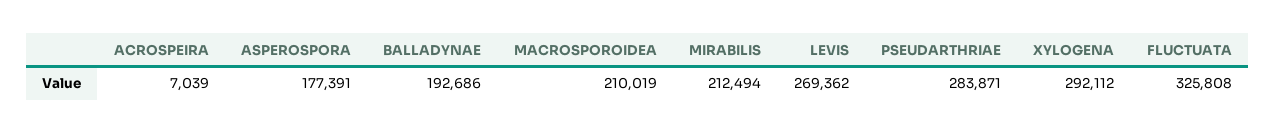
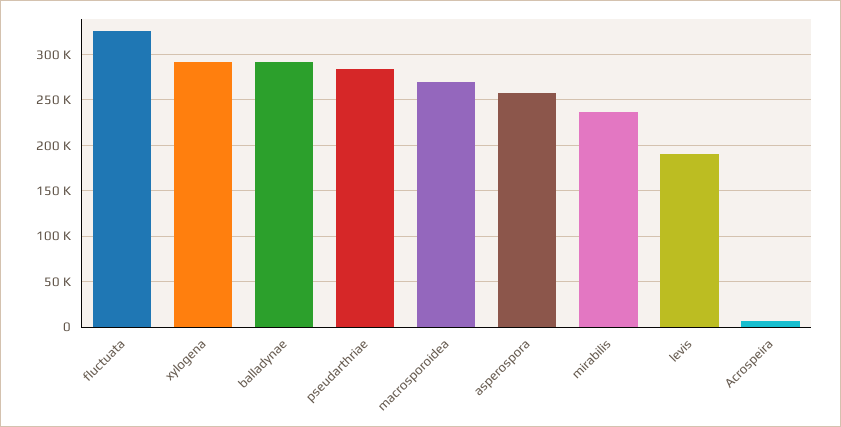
ASPEROSPORA: 177391 -> 260000
BALLADYNAE: 192686 -> 290000
MACROSPOROIDEA: 210019 -> 270000
MIRABILIS: 212494 -> 240000
LEVIS: 269362 -> 190000

